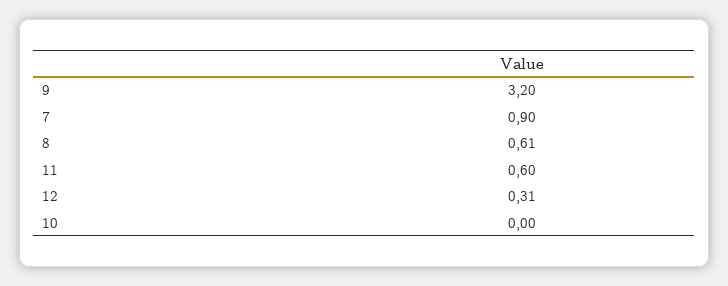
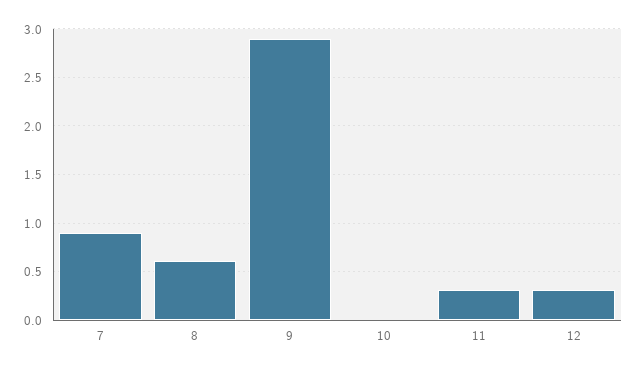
9: 3.2 -> 2.9
11: 0.6 -> 0.3

